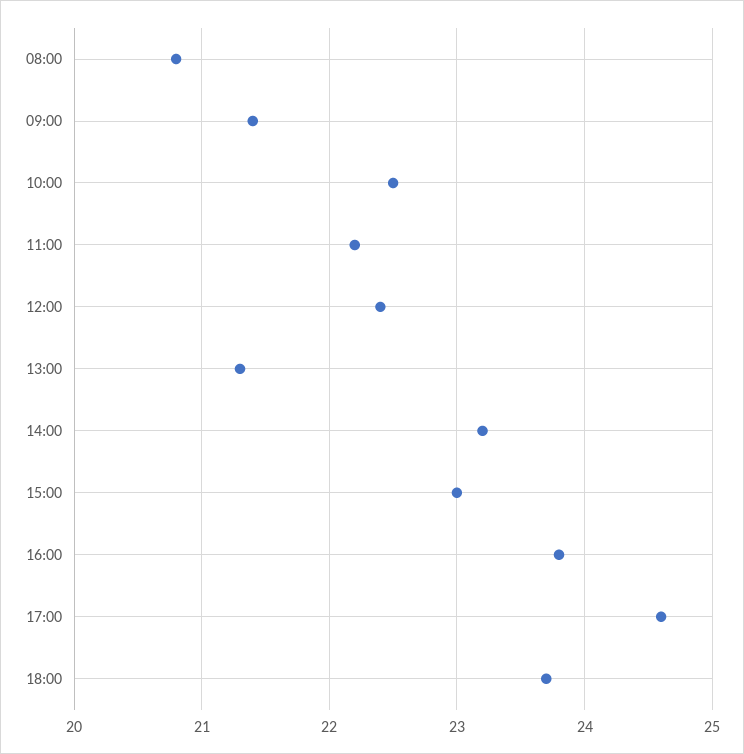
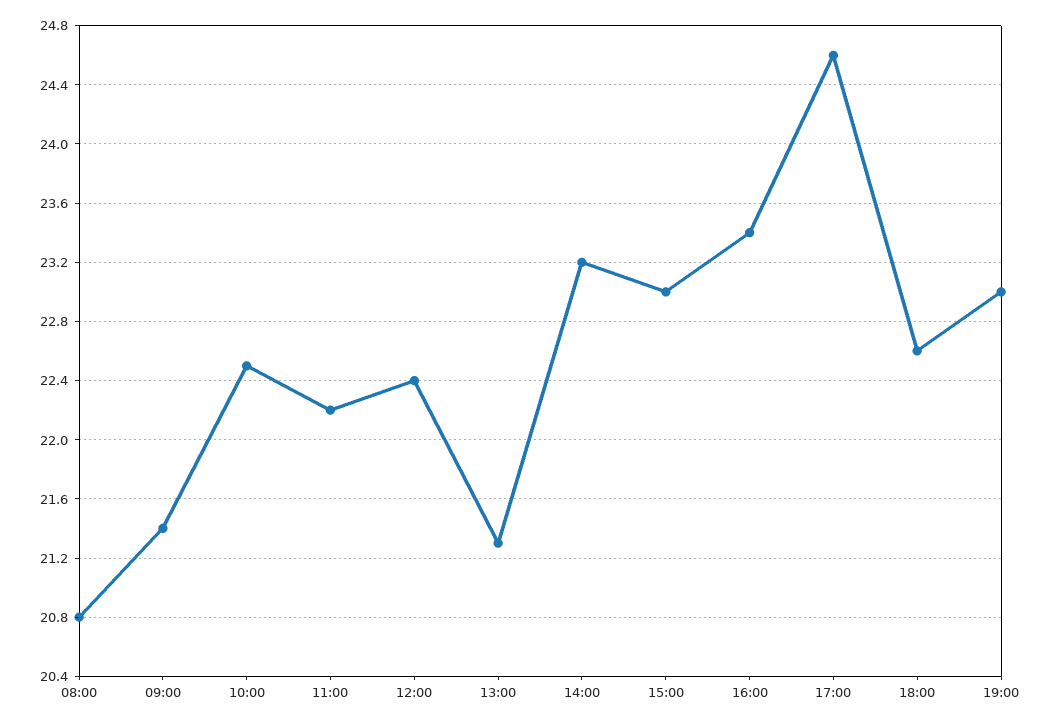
16:00: 23.8 -> 23.4
18:00: 23.7 -> 22.6
19:00: none -> 23

